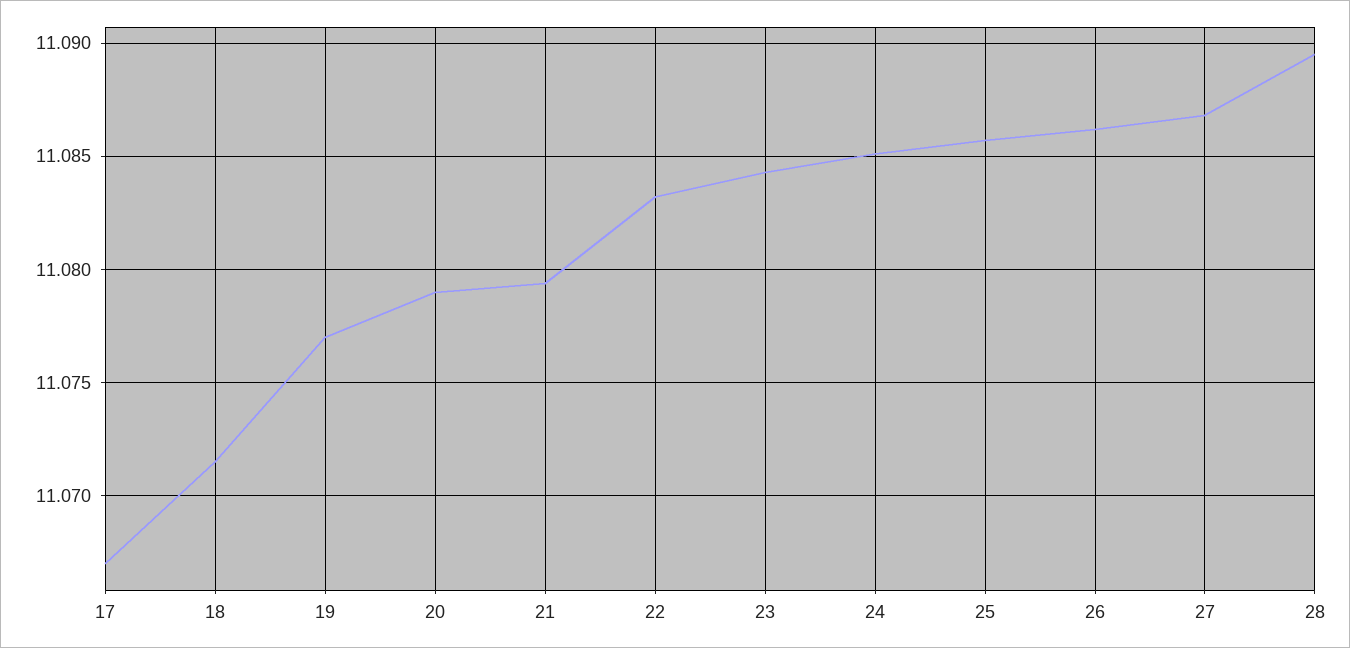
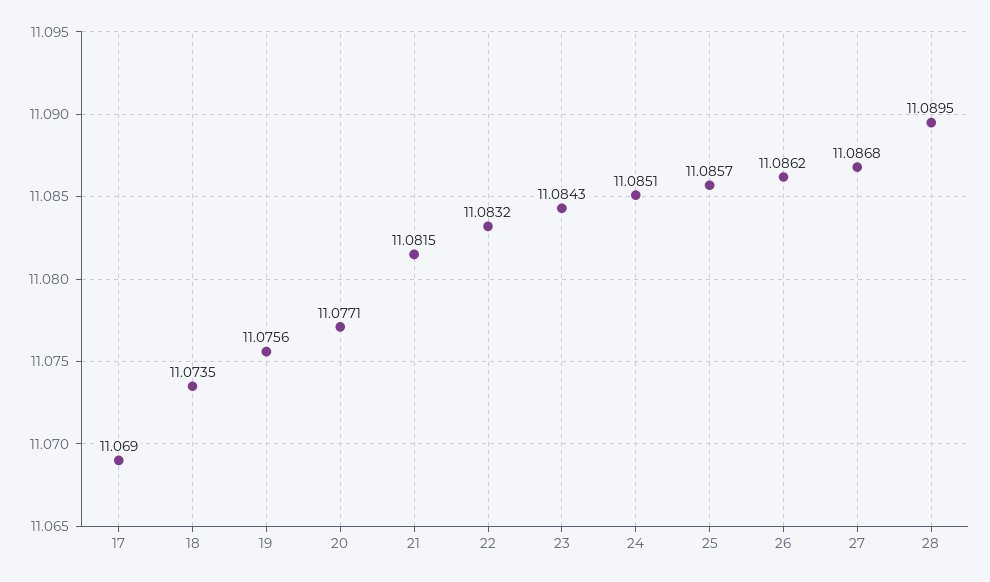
17: 11.067 -> 11.069
18: 11.0715 -> 11.0735
19: 11.077 -> 11.0756
20: 11.079 -> 11.0771
21: 11.0795 -> 11.0815

